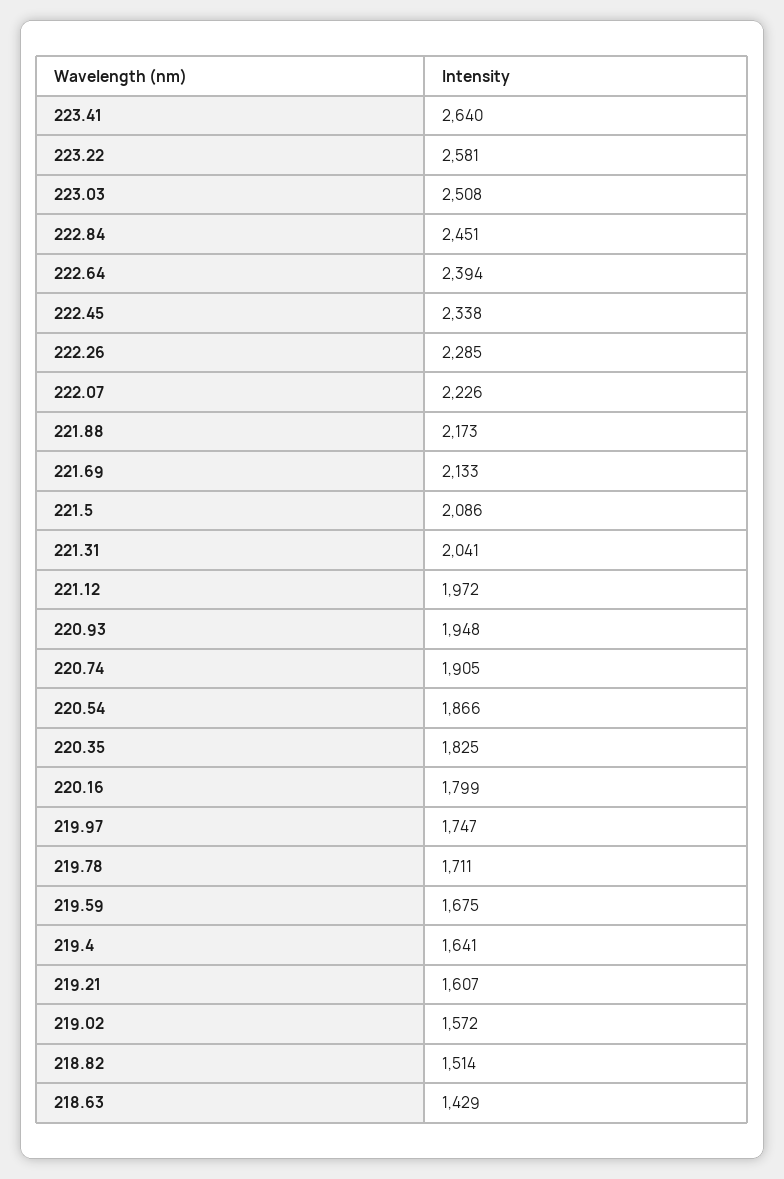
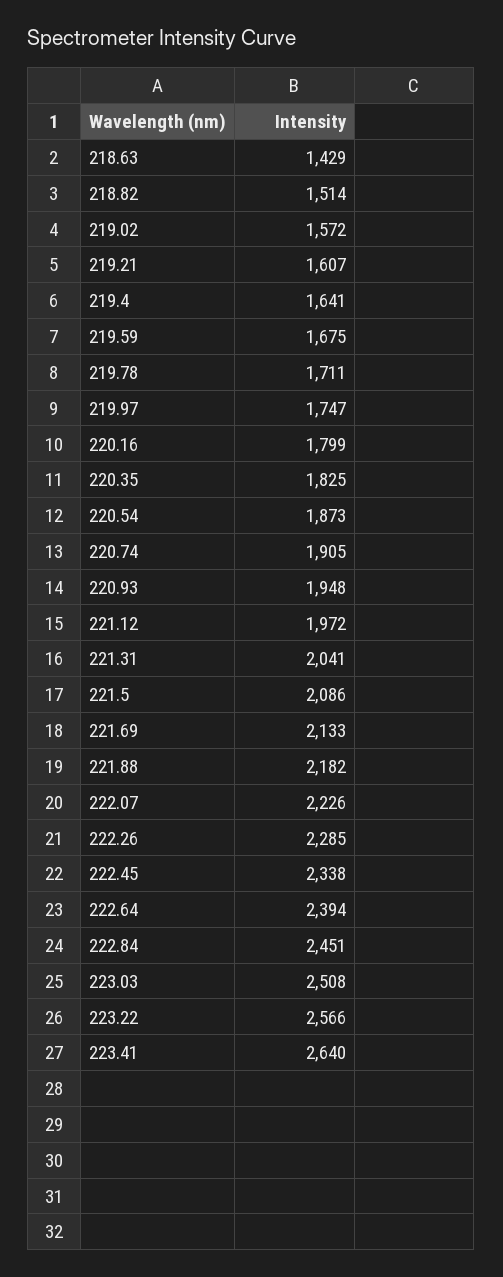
223.22: 2581 -> 2566
221.88: 2173 -> 2182
220.54: 1866 -> 1873

